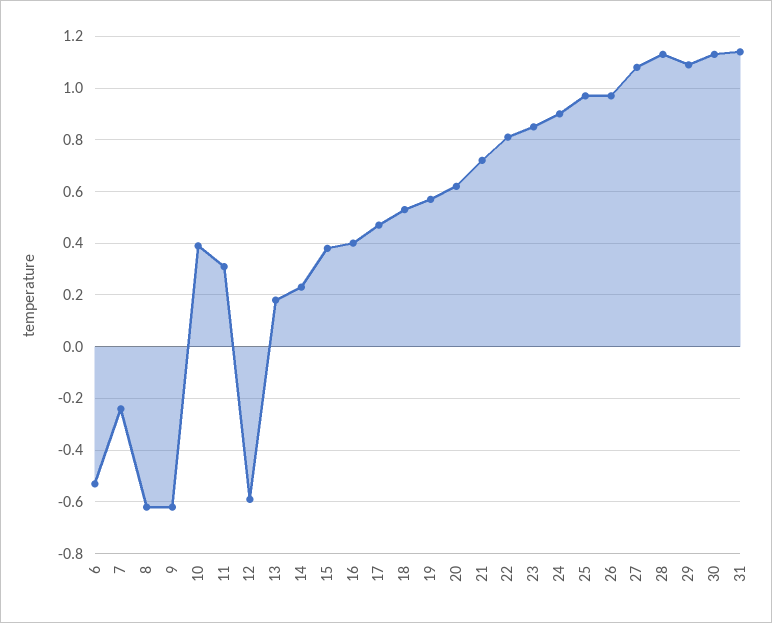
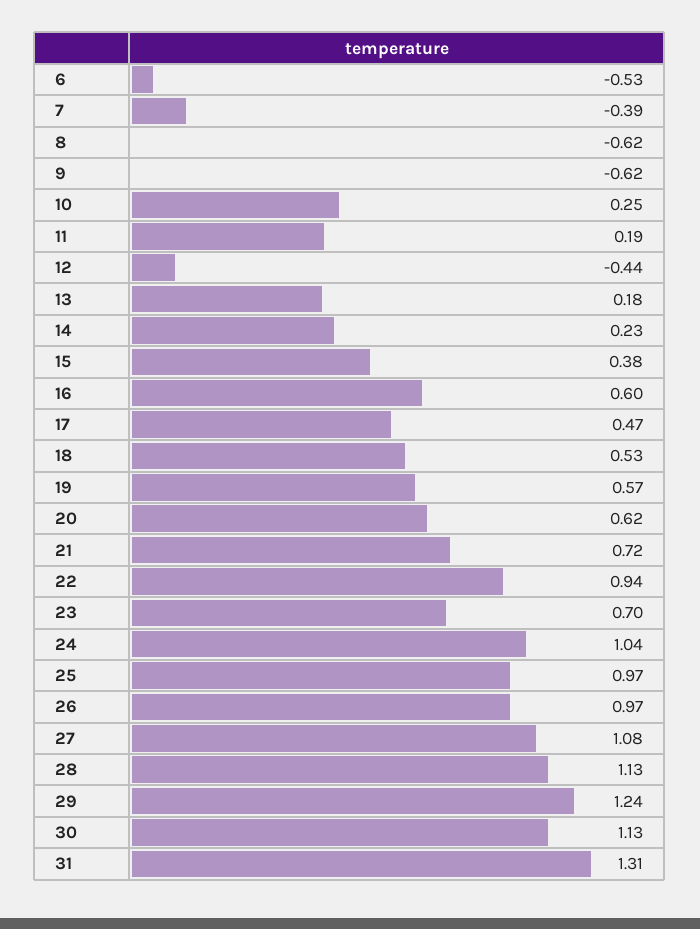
7: -0.25 -> -0.39
10: 0.4 -> 0.25
11: 0.3 -> 0.19
12: -0.6 -> -0.44
16: 0.4 -> 0.6
22: 0.8 -> 0.94
23: 0.85 -> 0.7
24: 0.9 -> 1.04
29: 1.1 -> 1.24
31: 1.15 -> 1.31

